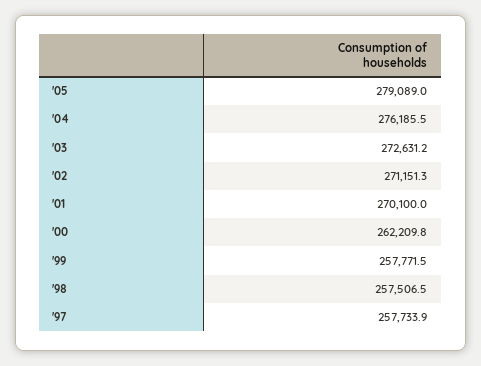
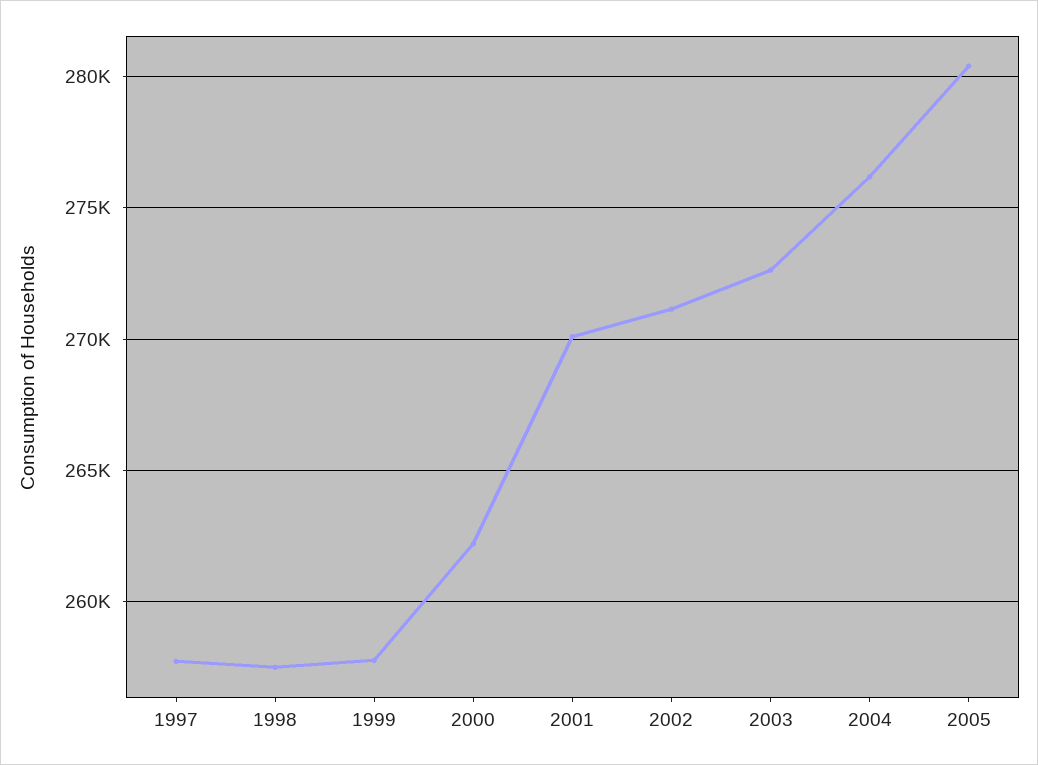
'05: 279089 -> 280500

